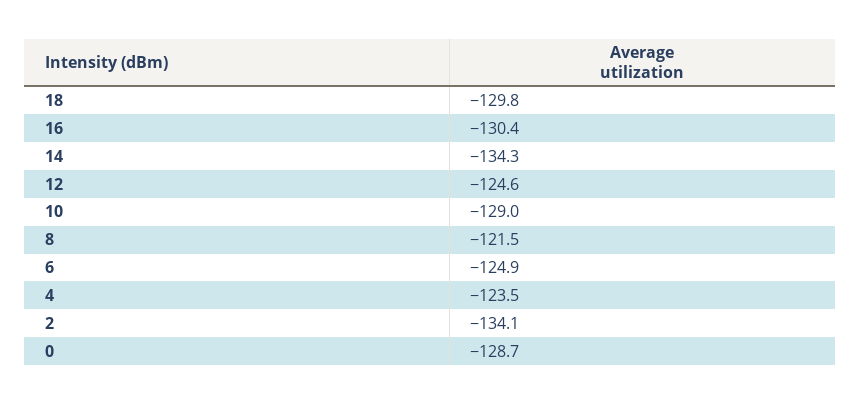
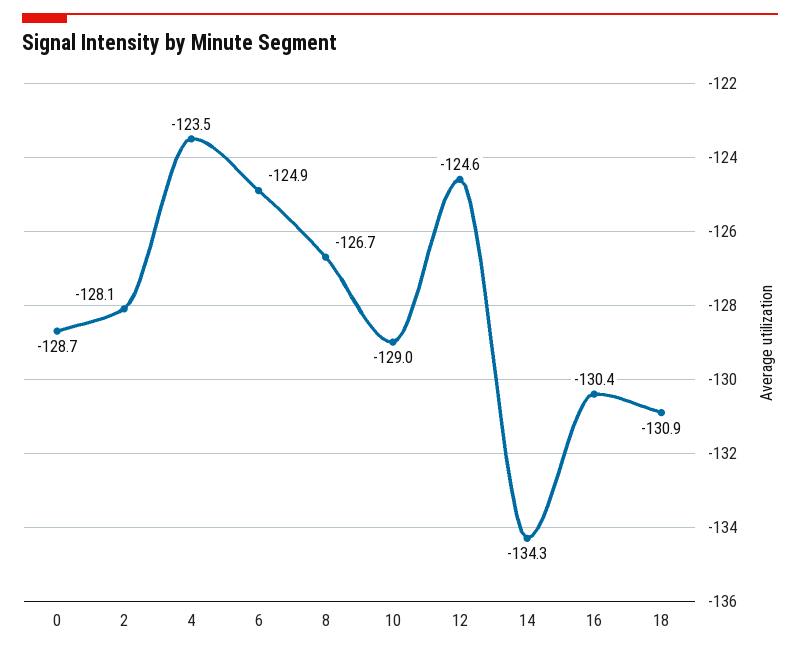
18: -129.8 -> -130.9
8: -121.5 -> -126.7
2: -134.1 -> -128.1

